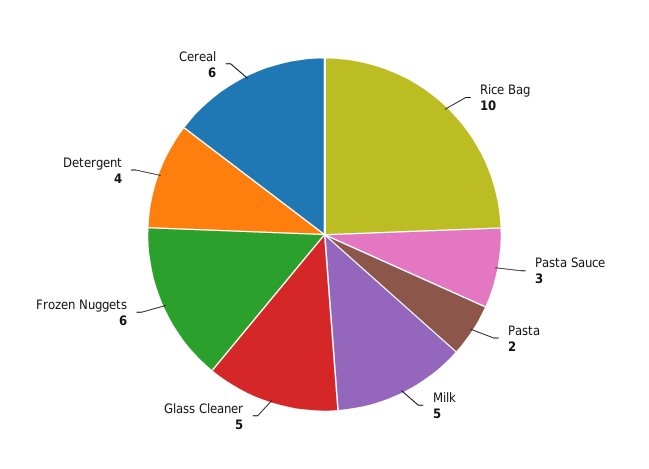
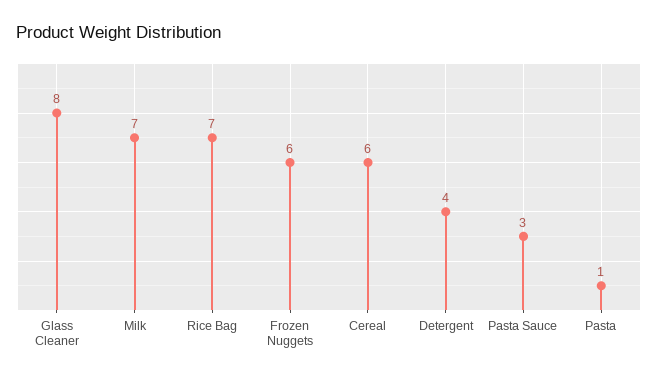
Rice Bag: 10 -> 7
Pasta: 2 -> 1
Milk: 5 -> 7
Glass Cleaner: 5 -> 8

